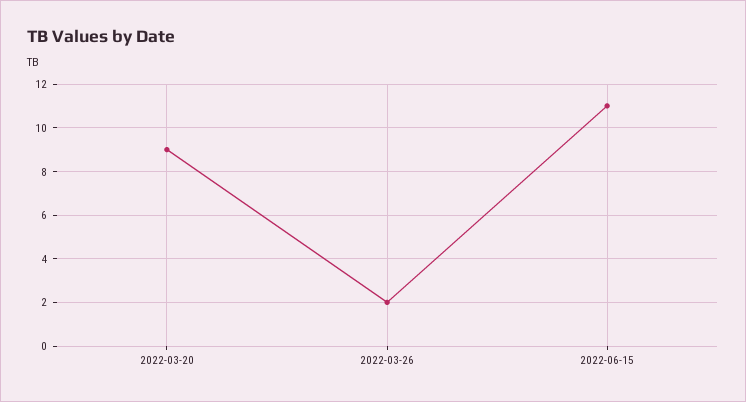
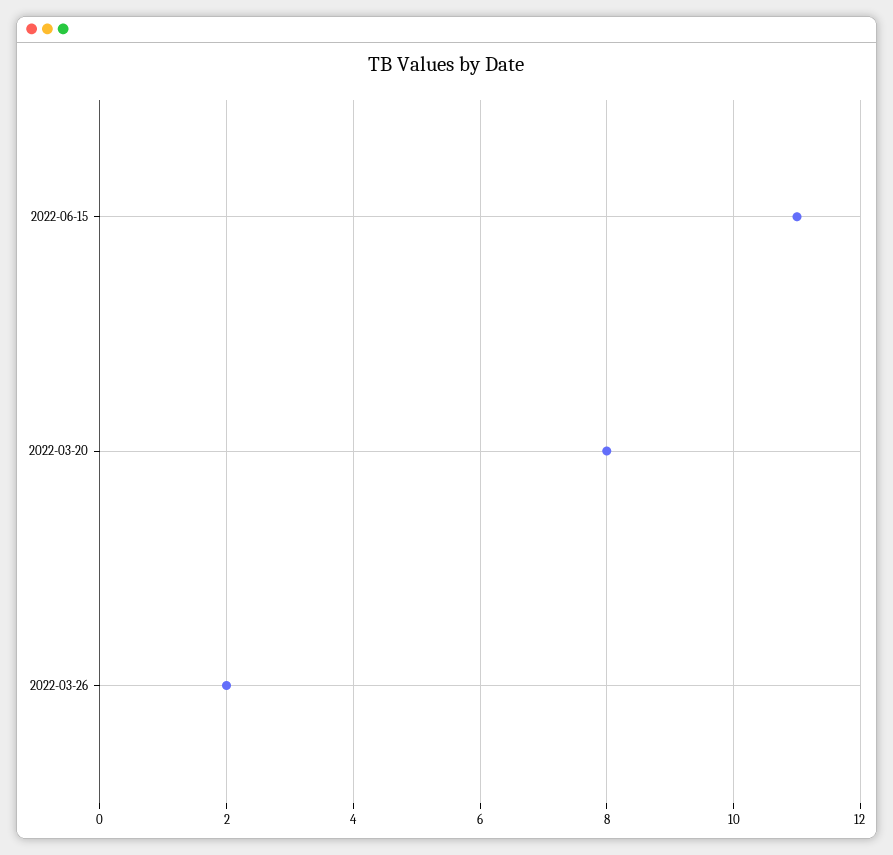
2022-03-20: 9 -> 8

